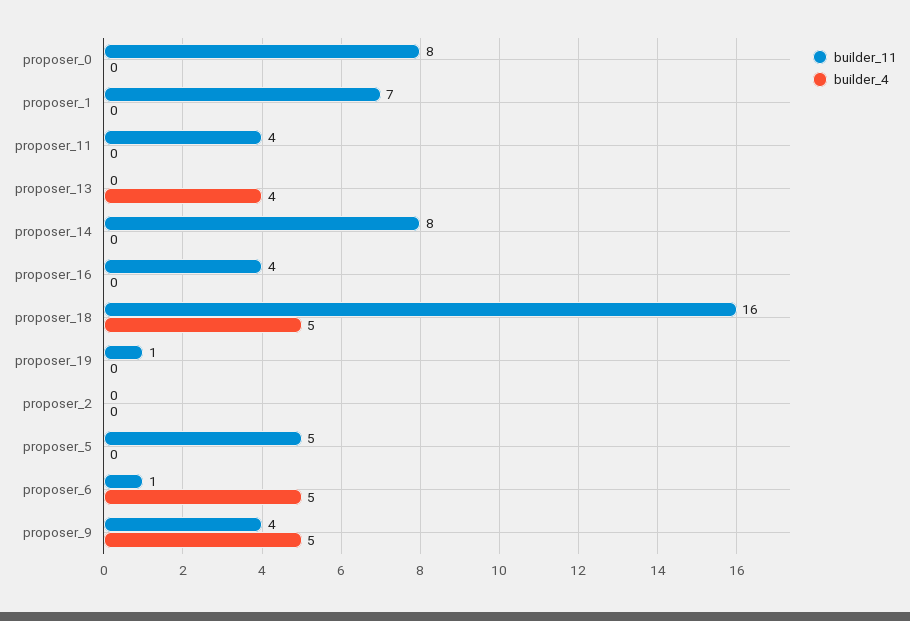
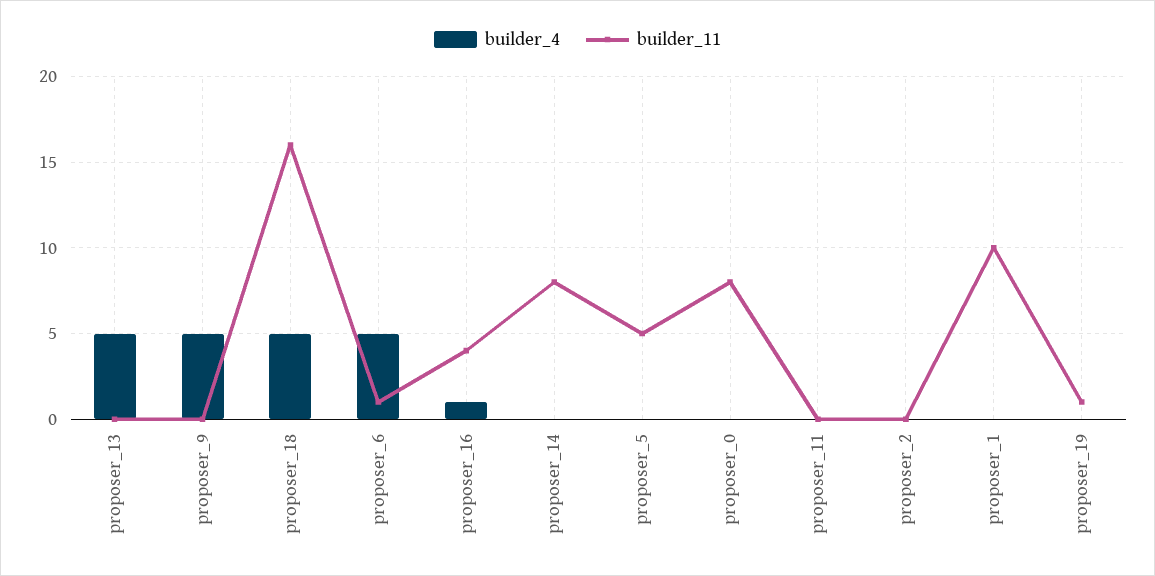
builder_11, proposer_1: 7 -> 10
builder_11, proposer_11: 4 -> 0
builder_4, proposer_13: 4 -> 5
builder_4, proposer_16: 0 -> 1
builder_11, proposer_9: 4 -> 0

